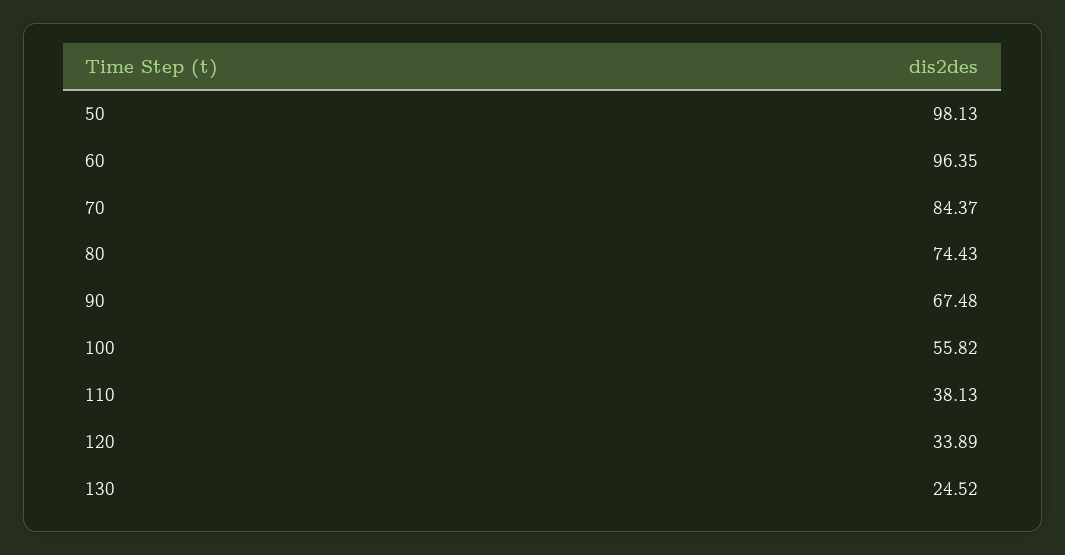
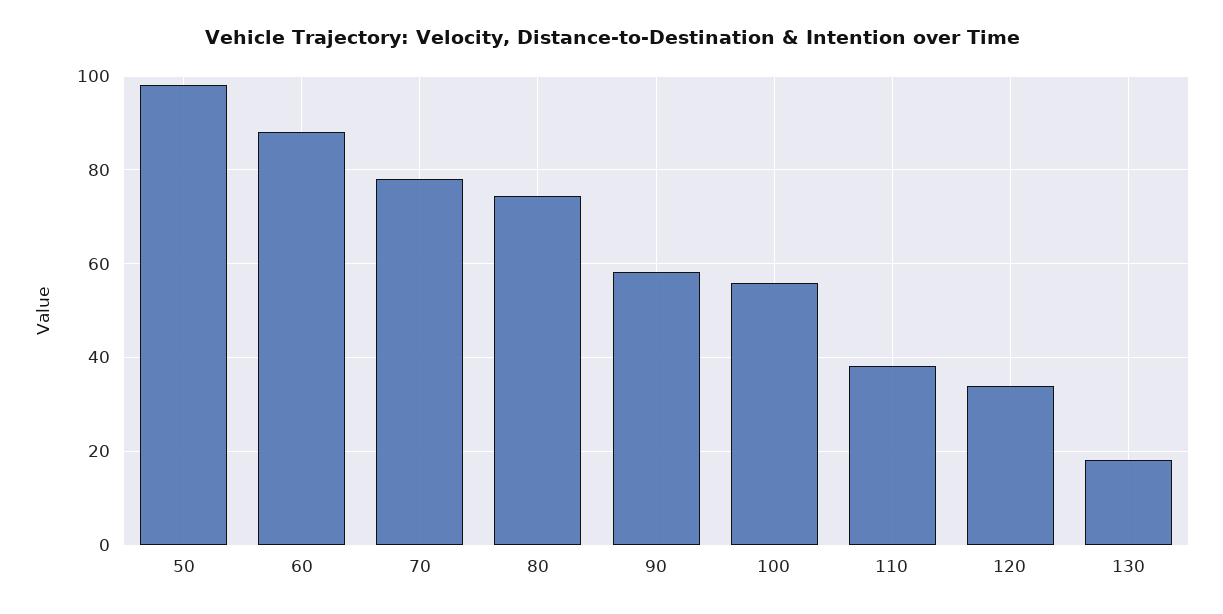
60: 96.35 -> 88
70: 84.37 -> 78
90: 67.48 -> 58
130: 24.52 -> 18

